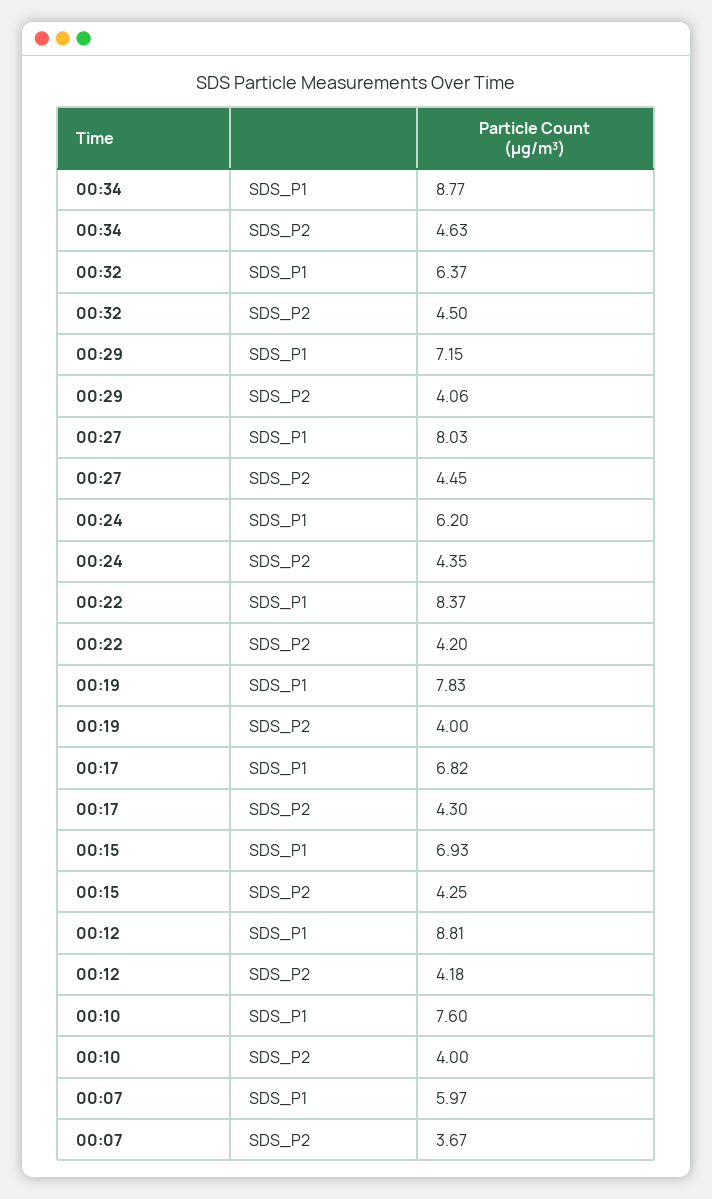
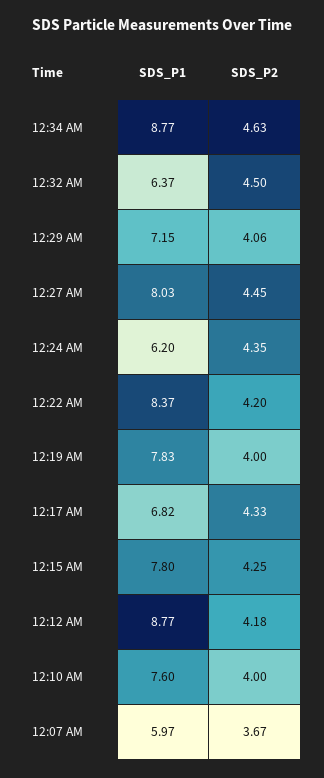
00:17, SDS_P2: 4.3 -> 4.33
00:15, SDS_P1: 6.93 -> 7.8
00:12, SDS_P1: 8.81 -> 8.77

